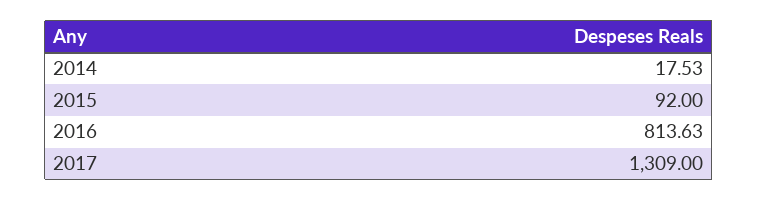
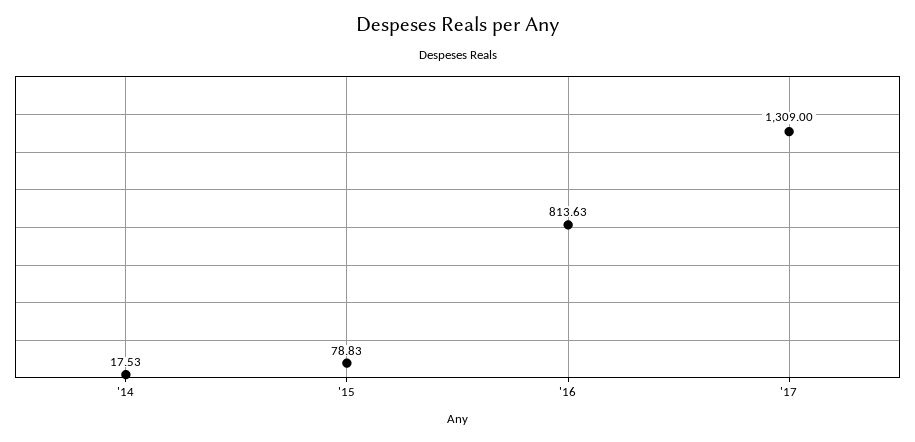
2015: 92 -> 78.83

